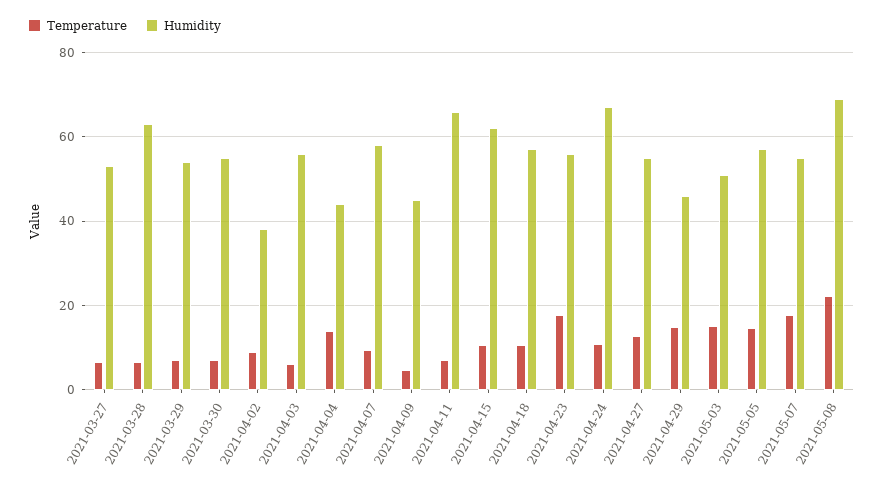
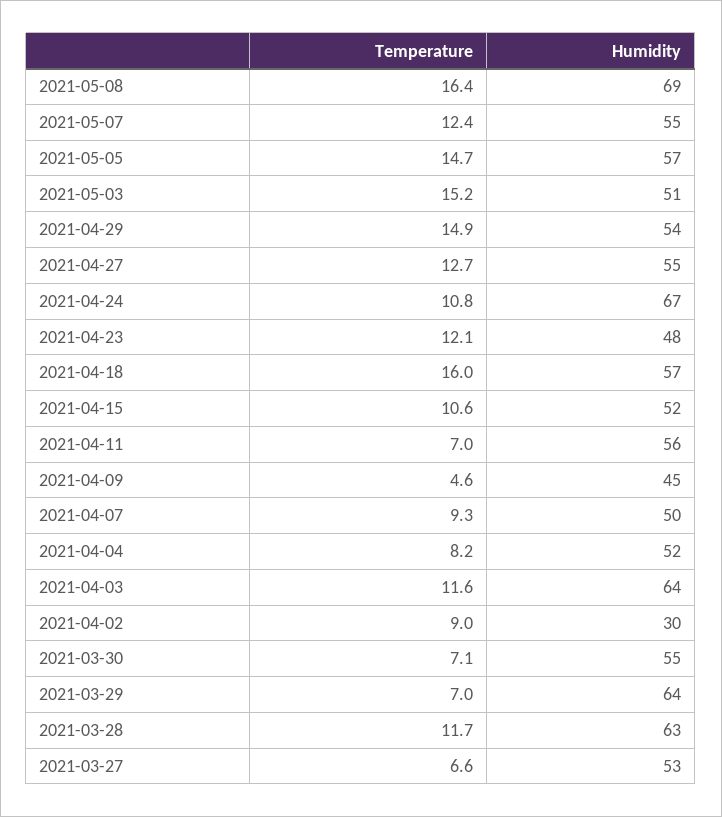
Temperature, 2021-03-28: 6 -> 11.7
Humidity, 2021-03-29: 54 -> 64
Humidity, 2021-04-02: 38 -> 30
Temperature, 2021-04-03: 6 -> 11.6
Humidity, 2021-04-03: 56 -> 64
Temperature, 2021-04-04: 14 -> 8.2
Humidity, 2021-04-04: 44 -> 52
Humidity, 2021-04-07: 58 -> 50
Humidity, 2021-04-11: 66 -> 56
Humidity, 2021-04-15: 62 -> 52
Temperature, 2021-04-18: 10 -> 16
Temperature, 2021-04-23: 18 -> 12.1
Humidity, 2021-04-23: 56 -> 48
Humidity, 2021-04-29: 46 -> 54
Temperature, 2021-05-07: 18 -> 12.4
Temperature, 2021-05-08: 22 -> 16.4

